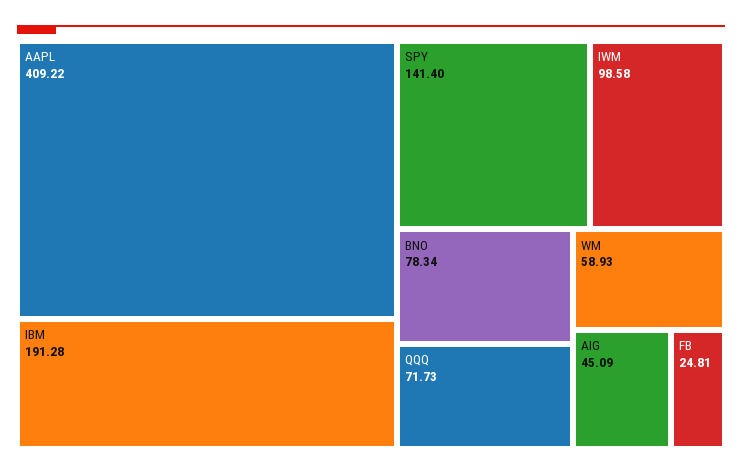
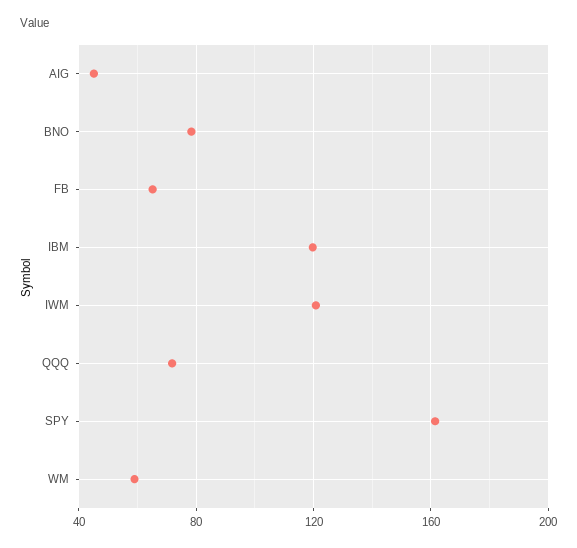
AAPL: 409.22 -> none
IBM: 191.28 -> 120
SPY: 141.4 -> 160
IWM: 98.58 -> 120
FB: 24.81 -> 65

